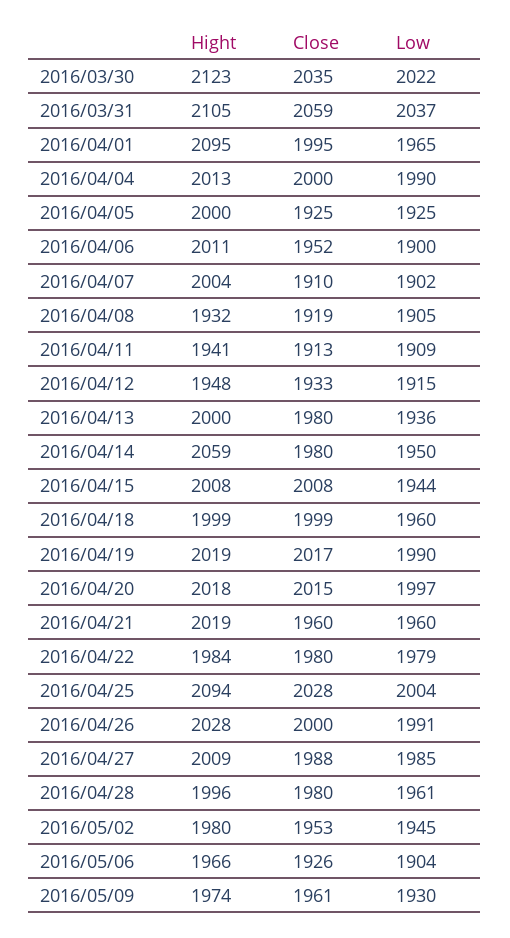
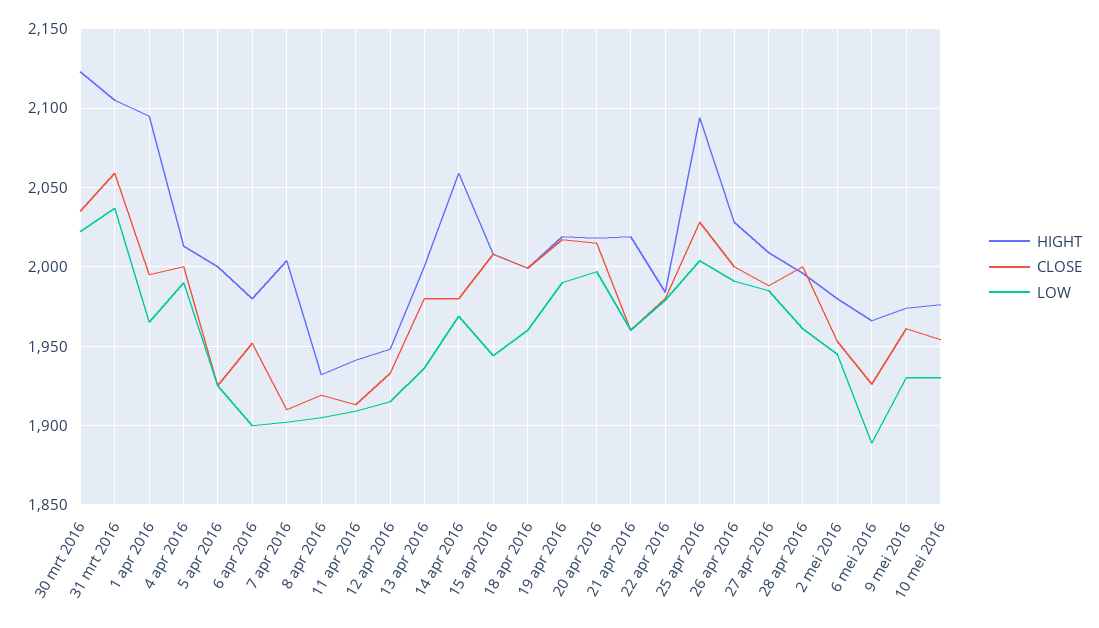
Hight, 2016/04/06: 2011 -> 1980
Low, 2016/04/14: 1950 -> 1970
Close, 2016/04/28: 1980 -> 2000
Low, 2016/05/06: 1904 -> 1890
Hight, 10 mei 2016: none -> 1975
Close, 10 mei 2016: none -> 1955
Low, 10 mei 2016: none -> 1930

